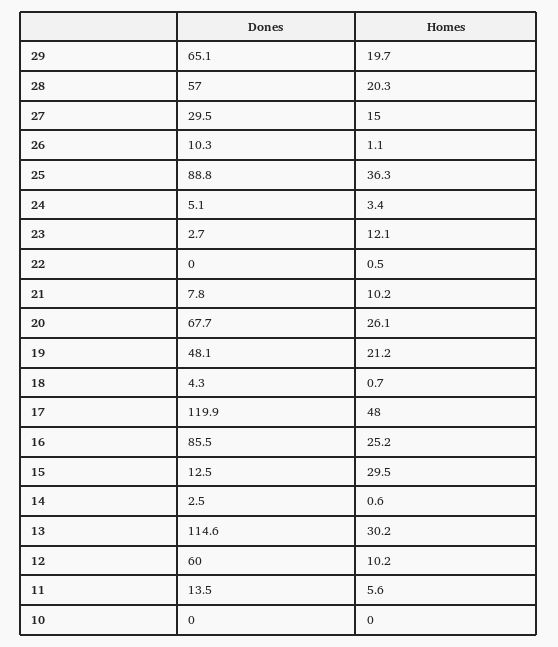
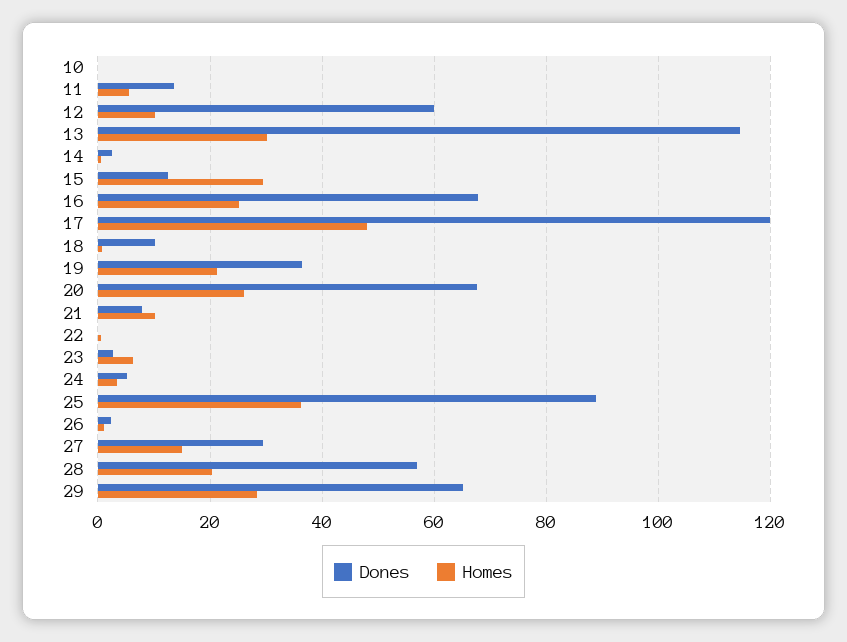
Homes, 29: 19.7 -> 28
Dones, 26: 10.3 -> 2
Homes, 23: 12.1 -> 6
Dones, 19: 48.1 -> 36
Dones, 18: 4.3 -> 10
Dones, 16: 85.5 -> 68

